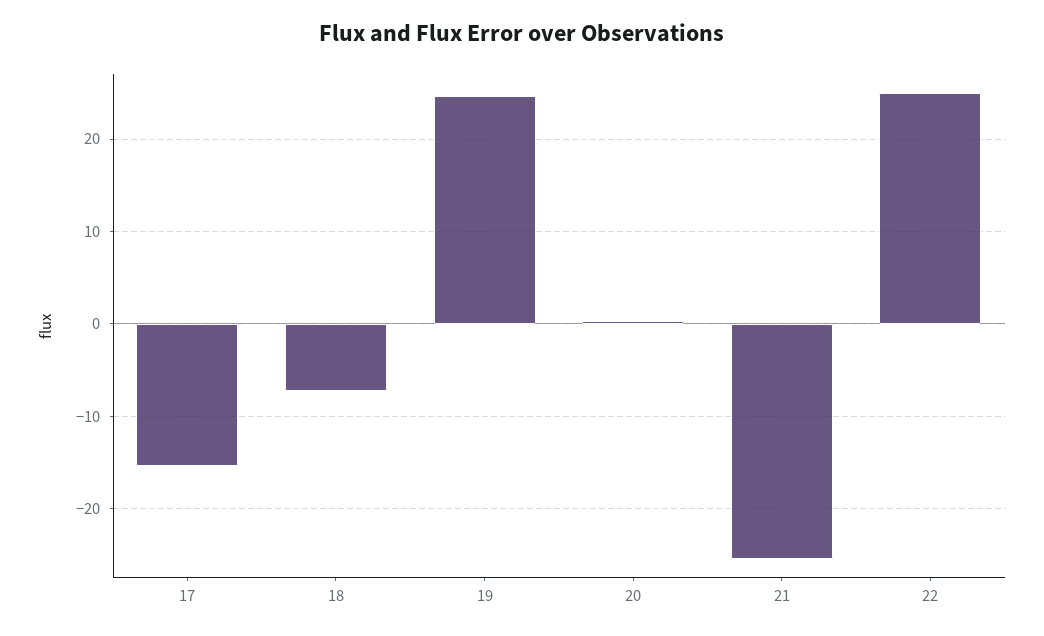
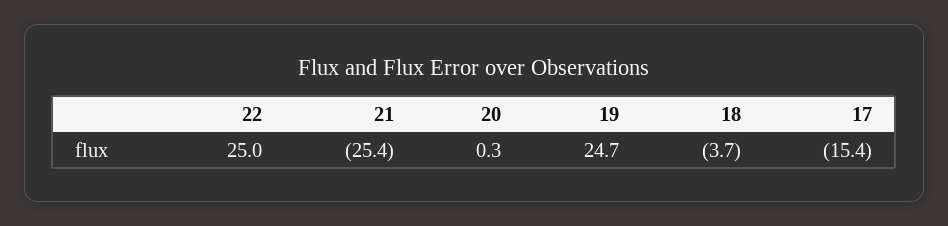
18: -7 -> -3.7

